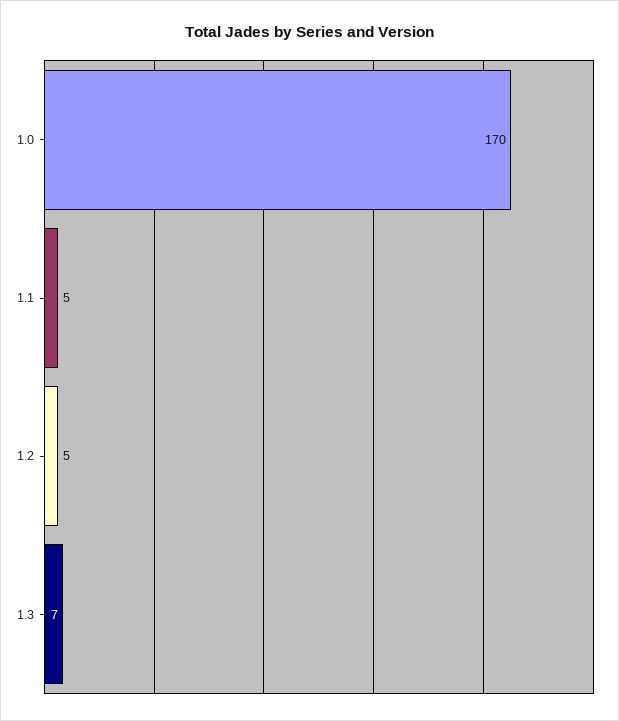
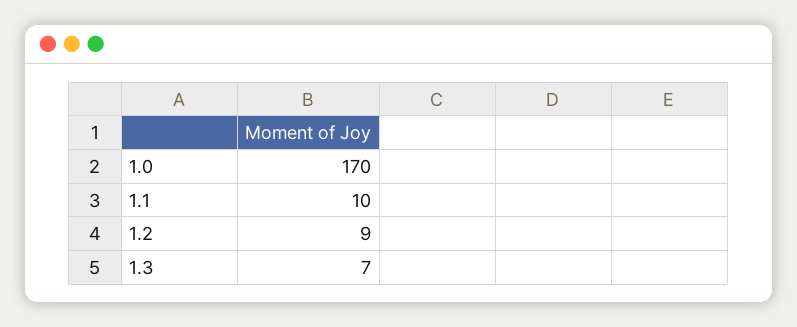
1.1: 5 -> 10
1.2: 5 -> 9

